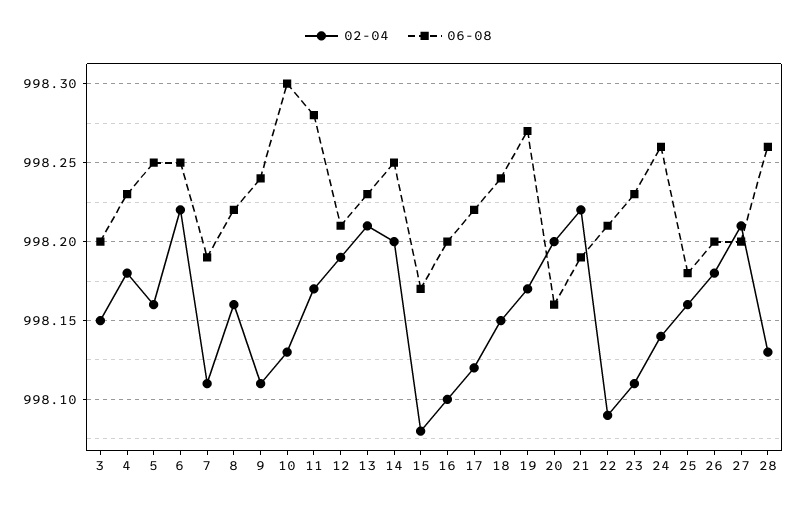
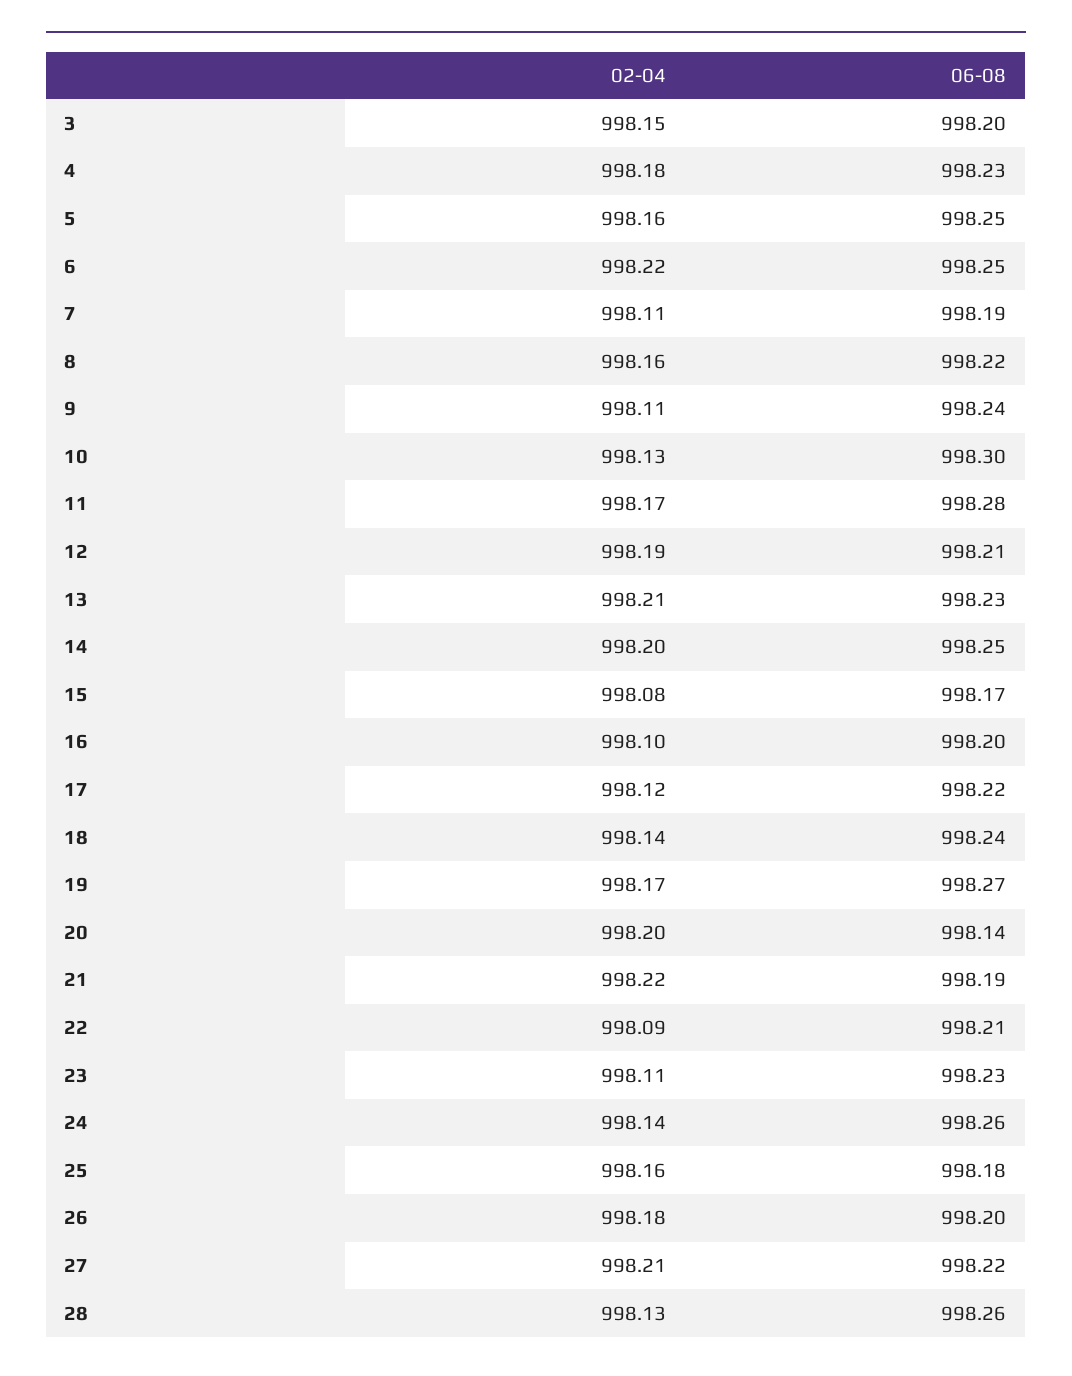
02-04, 18: 998.15 -> 998.14
06-08, 20: 998.16 -> 998.14
06-08, 27: 998.2 -> 998.22

